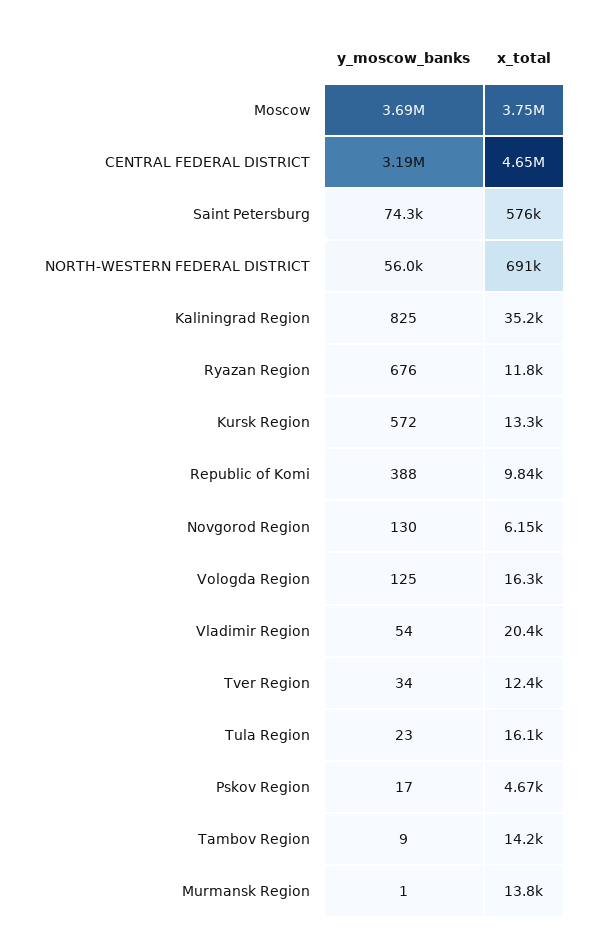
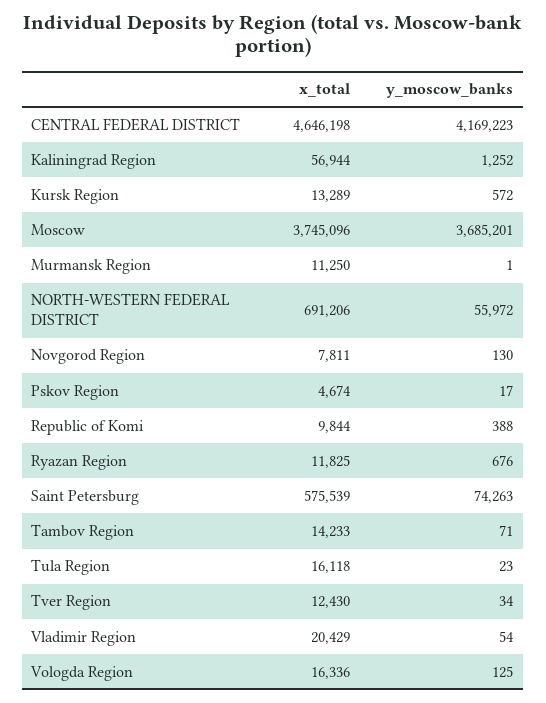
y_moscow_banks, CENTRAL FEDERAL DISTRICT: 3190000 -> 4169223
y_moscow_banks, Kaliningrad Region: 825 -> 1252
x_total, Kaliningrad Region: 35200 -> 56944
x_total, Novgorod Region: 6150 -> 7811
y_moscow_banks, Tambov Region: 9 -> 71
x_total, Murmansk Region: 13800 -> 11250

